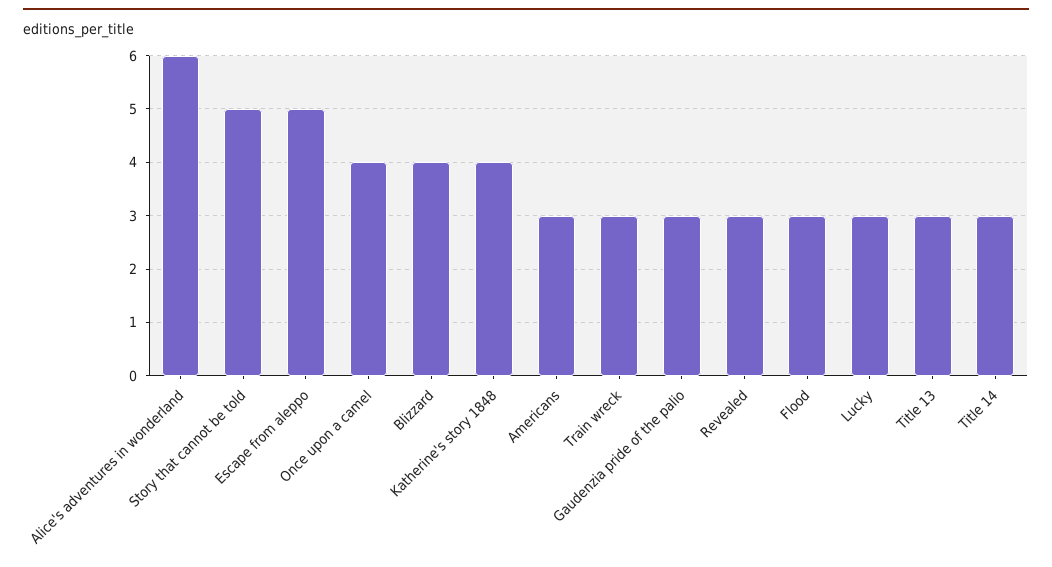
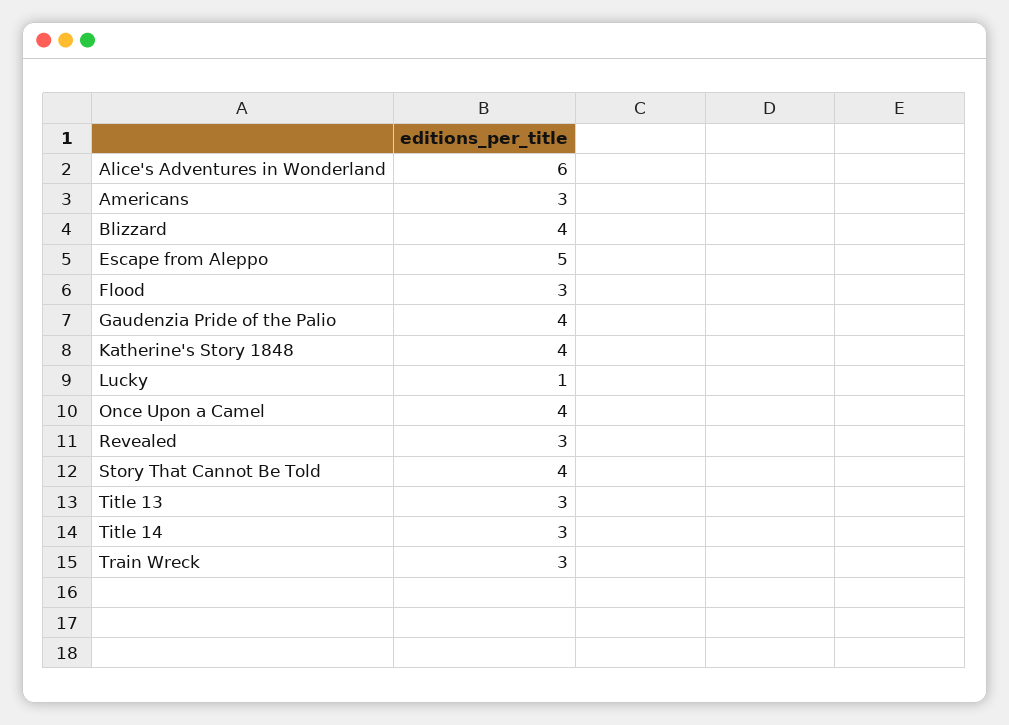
Story that cannot be told: 5 -> 4
Gaudenzia pride of the palio: 3 -> 4
Lucky: 3 -> 1

